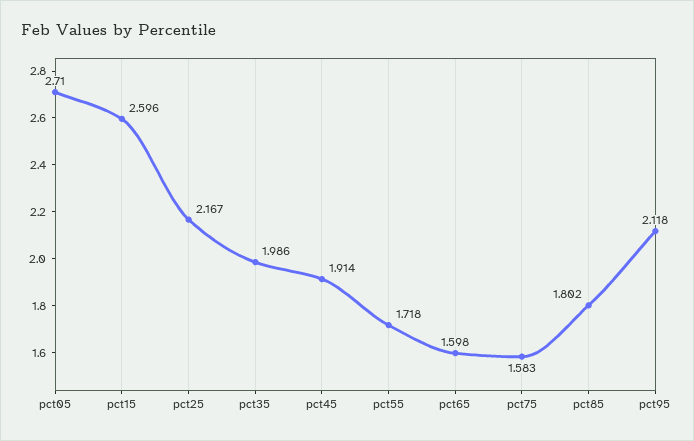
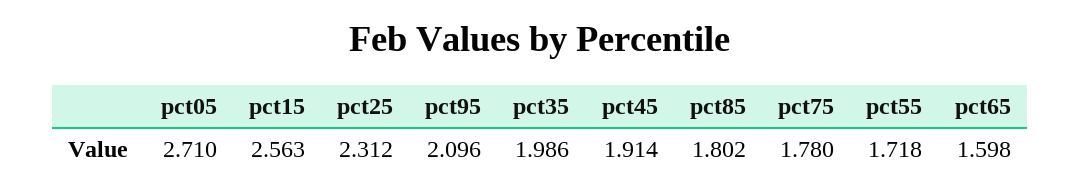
pct15: 2.596 -> 2.563
pct25: 2.167 -> 2.312
pct75: 1.583 -> 1.78
pct95: 2.118 -> 2.096

